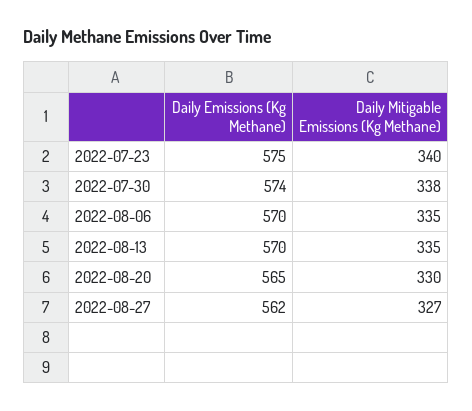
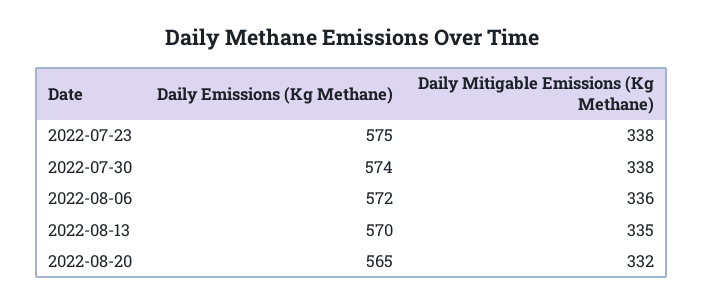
Daily Mitigable Emissions (Kg Methane), 2022-07-23: 340 -> 338
Daily Emissions (Kg Methane), 2022-08-06: 570 -> 572
Daily Mitigable Emissions (Kg Methane), 2022-08-06: 335 -> 336
Daily Mitigable Emissions (Kg Methane), 2022-08-20: 330 -> 332
Daily Emissions (Kg Methane), 2022-08-27: 562 -> none
Daily Mitigable Emissions (Kg Methane), 2022-08-27: 327 -> none

